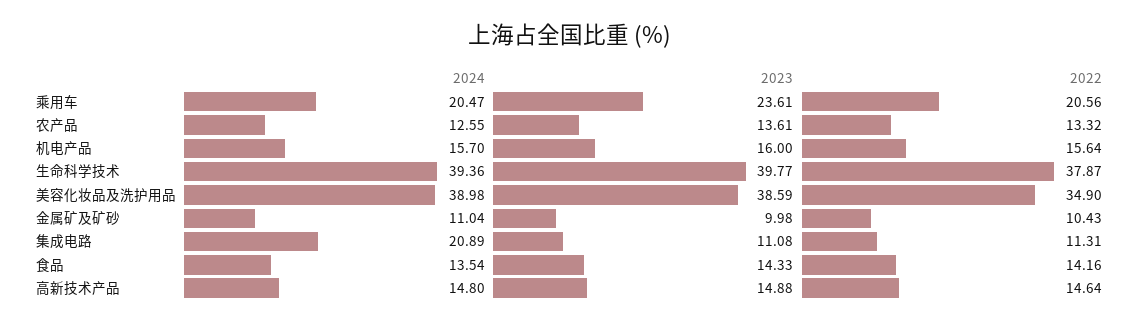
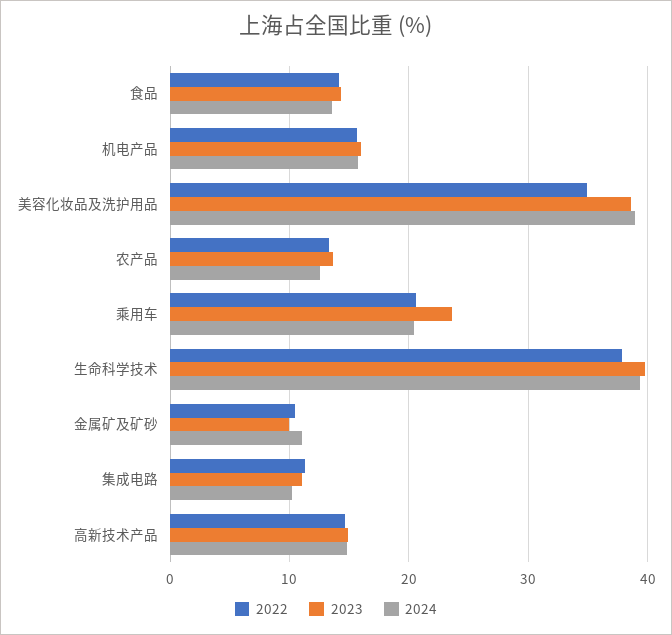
2024, 集成电路: 20.89 -> 10

